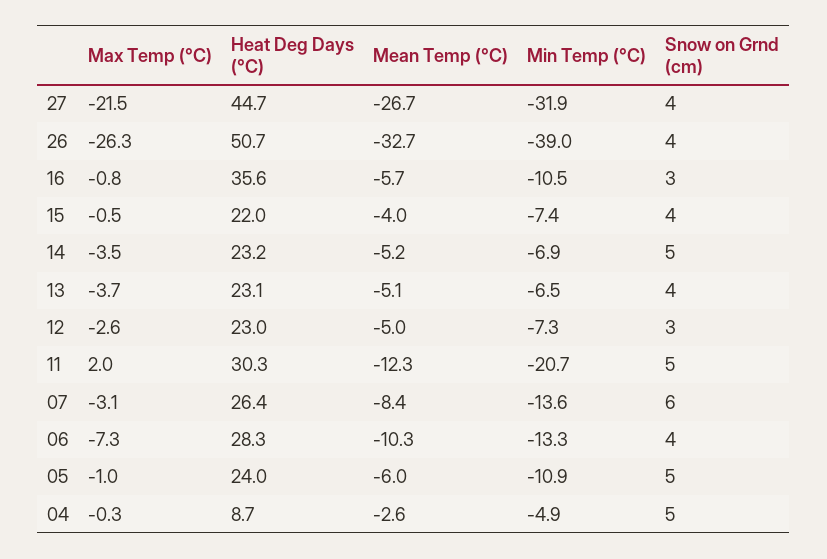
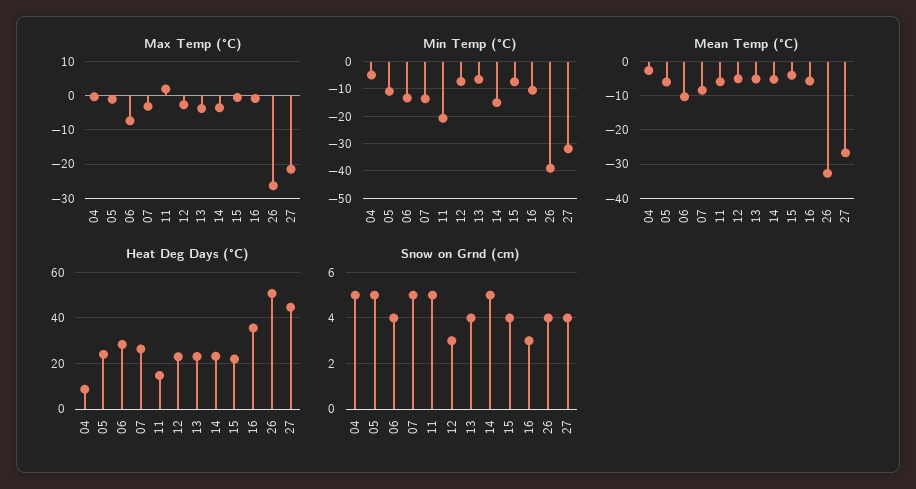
Min Temp (°C), 14: -6.9 -> -15
Heat Deg Days (°C), 11: 30.3 -> 15
Mean Temp (°C), 11: -12.3 -> -6
Snow on Grnd (cm), 07: 6 -> 5

